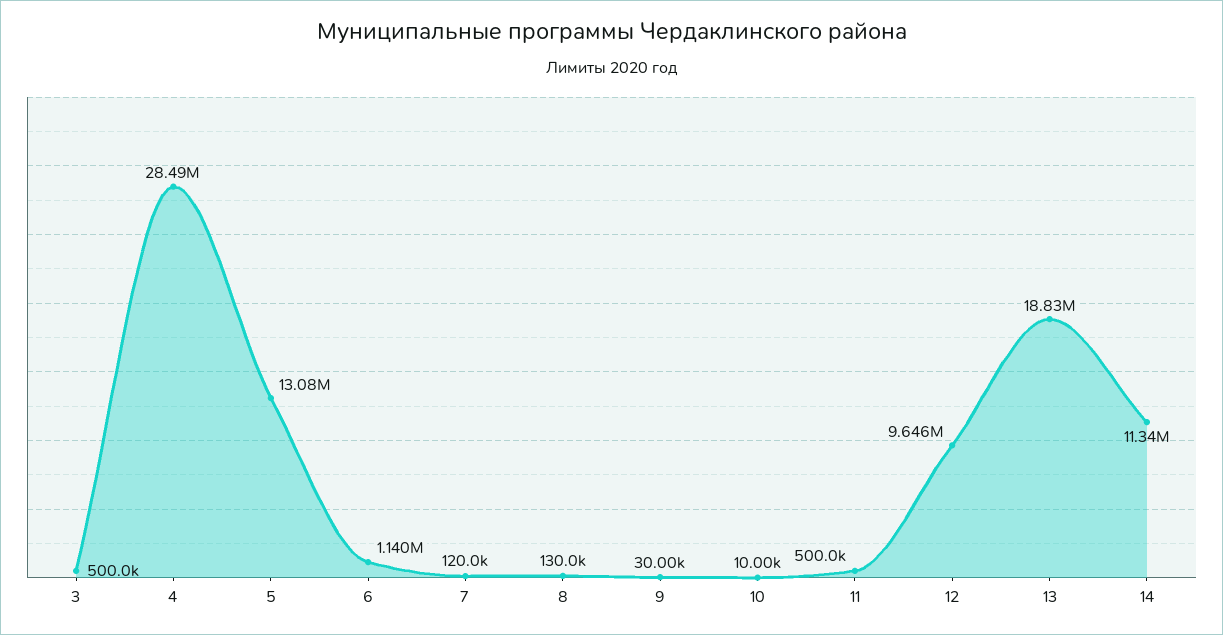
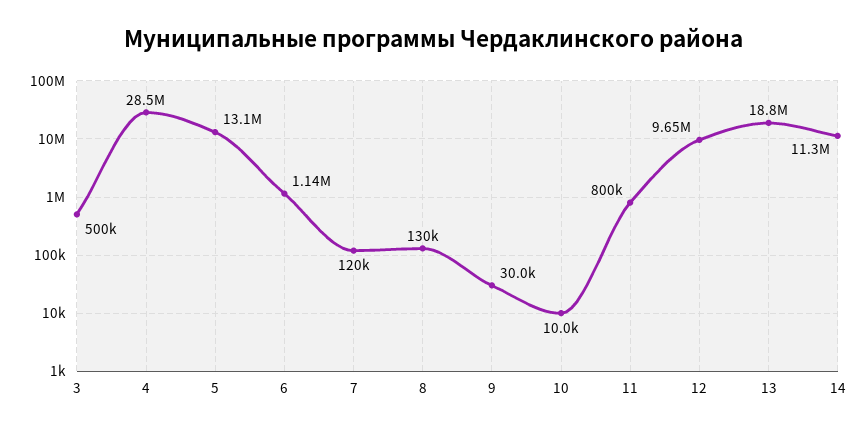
11: 500000 -> 800000

